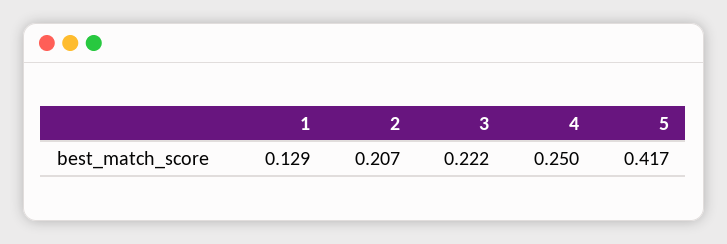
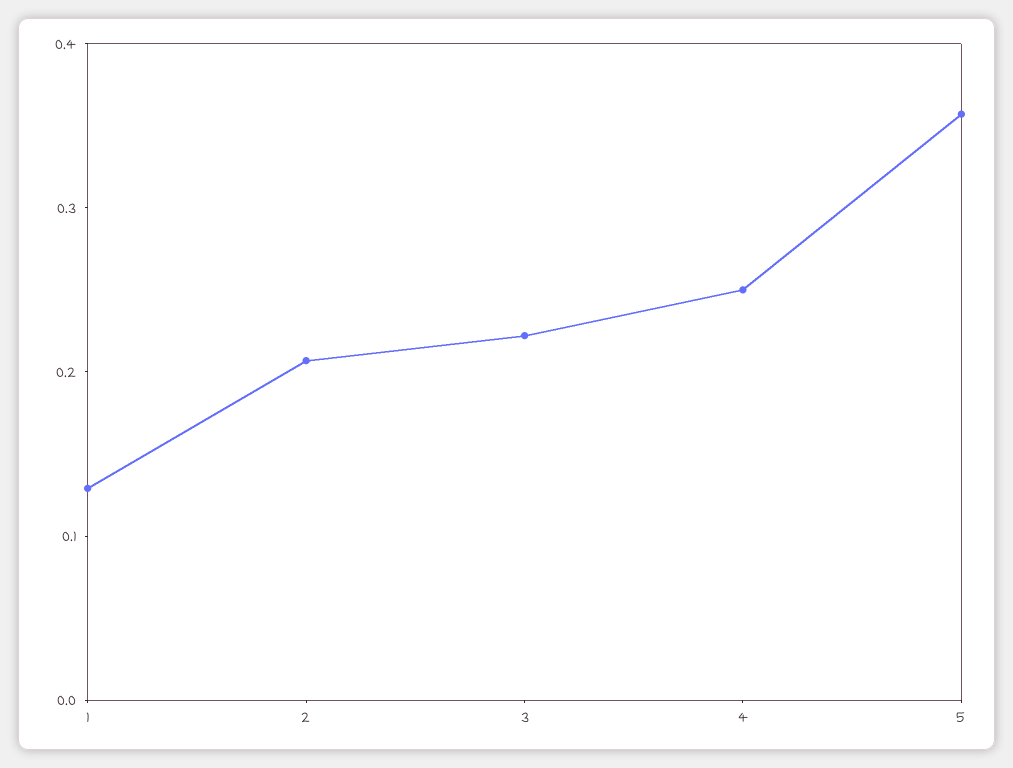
5: 0.417 -> 0.36

